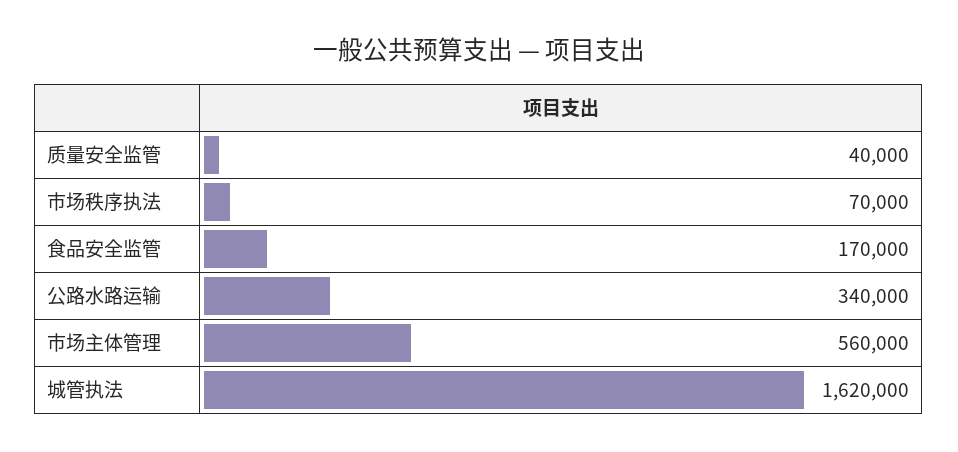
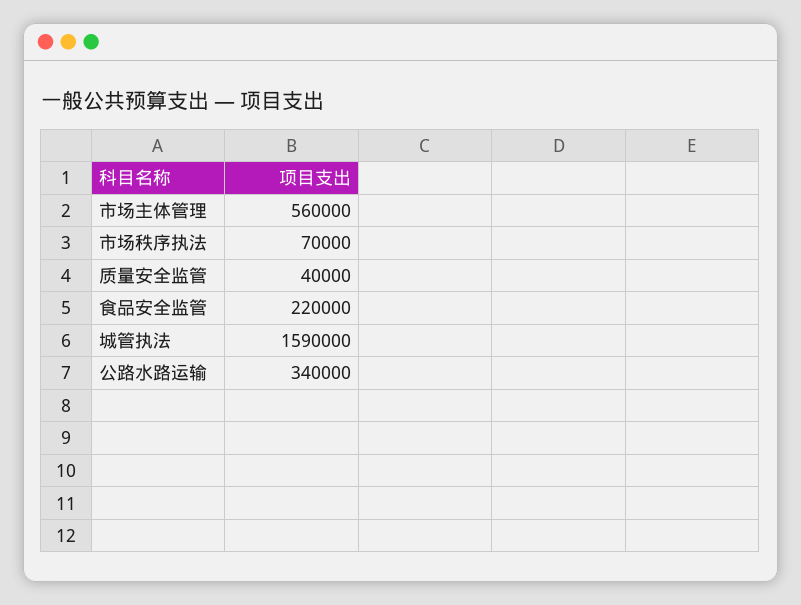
食品安全监管: 170000 -> 220000
城管执法: 1620000 -> 1590000

